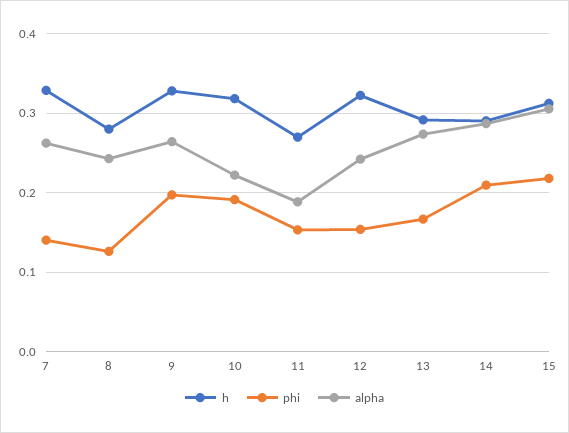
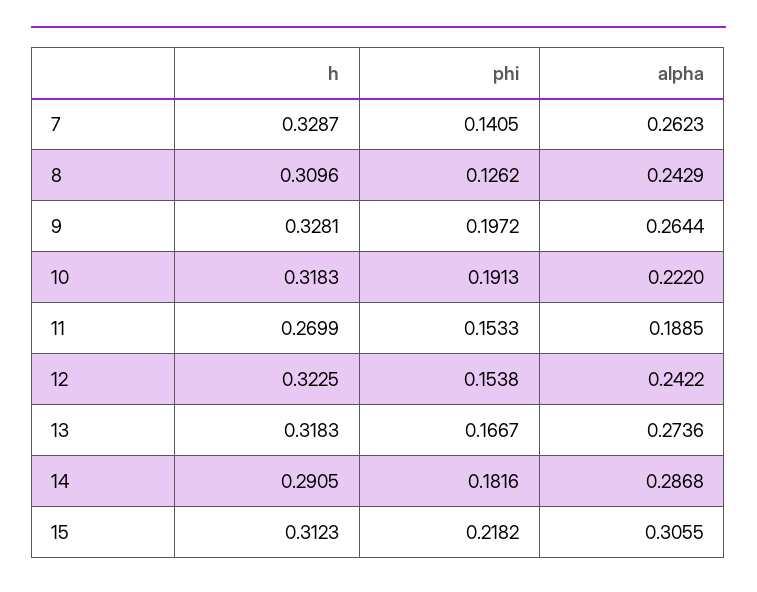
h, 8: 0.28 -> 0.3096
h, 13: 0.29 -> 0.3183
phi, 14: 0.21 -> 0.1816

